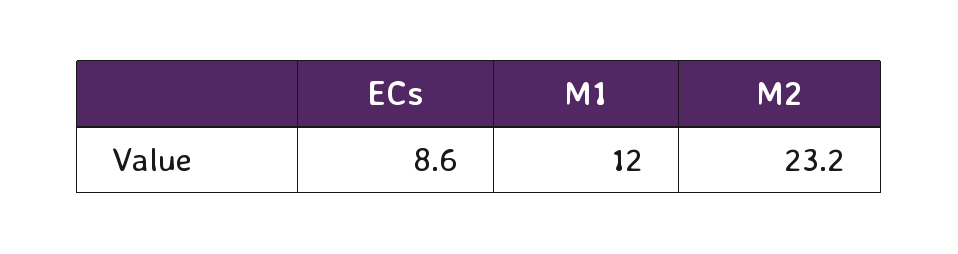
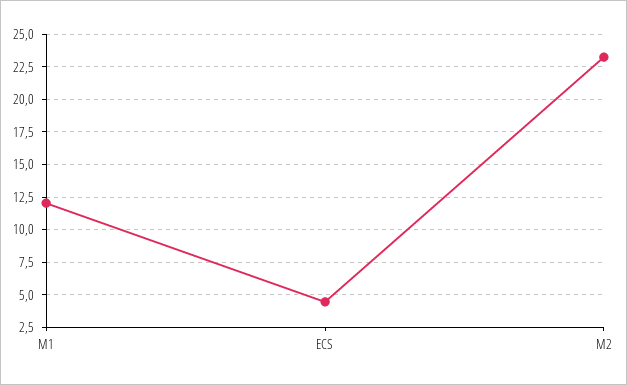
ECs: 8.6 -> 4.5

